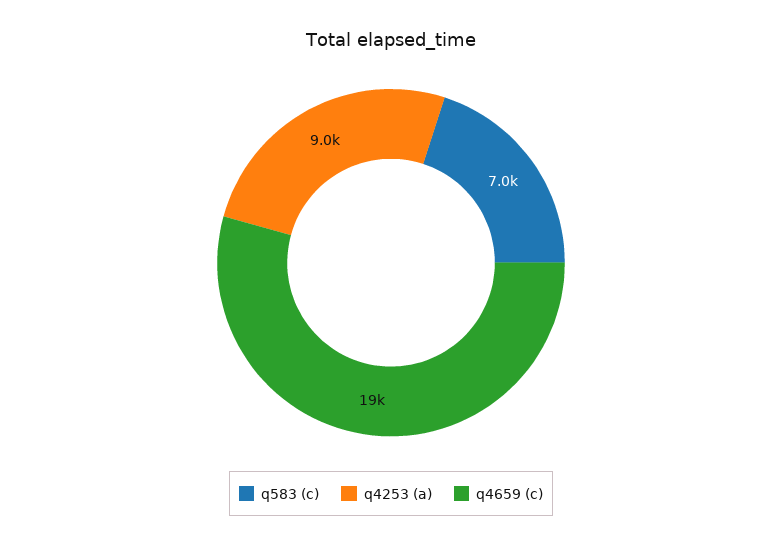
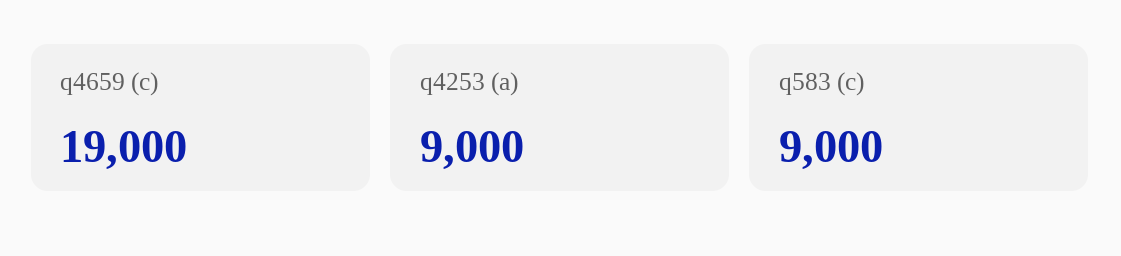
q583 (c): 7000 -> 9000

